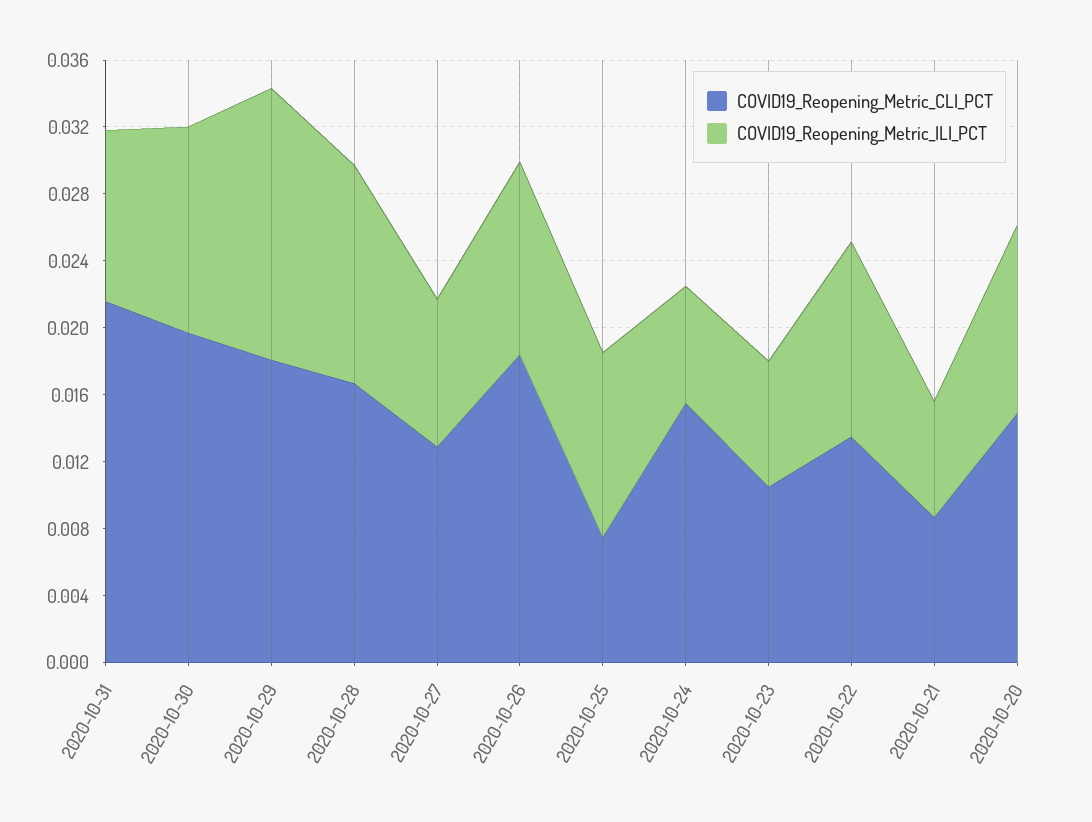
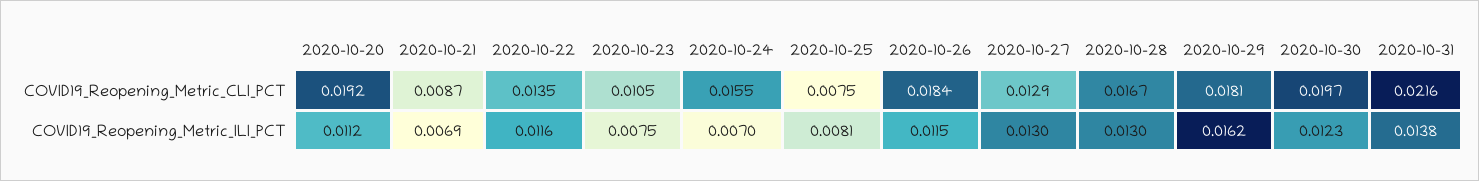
COVID19_Reopening_Metric_ILI_PCT, 2020-10-31: 0.01 -> 0.0138
COVID19_Reopening_Metric_ILI_PCT, 2020-10-27: 0.009 -> 0.013
COVID19_Reopening_Metric_ILI_PCT, 2020-10-25: 0.011 -> 0.0081
COVID19_Reopening_Metric_CLI_PCT, 2020-10-20: 0.015 -> 0.0192

